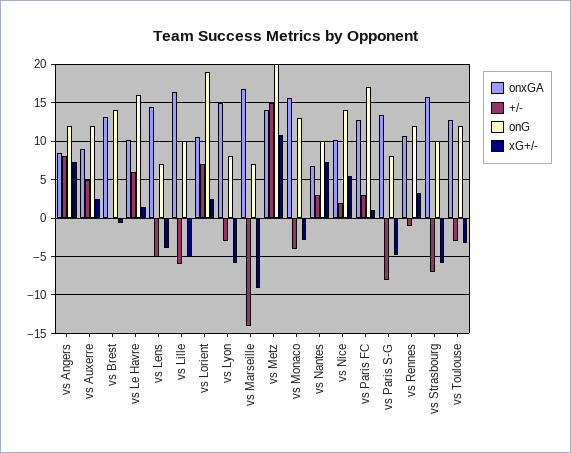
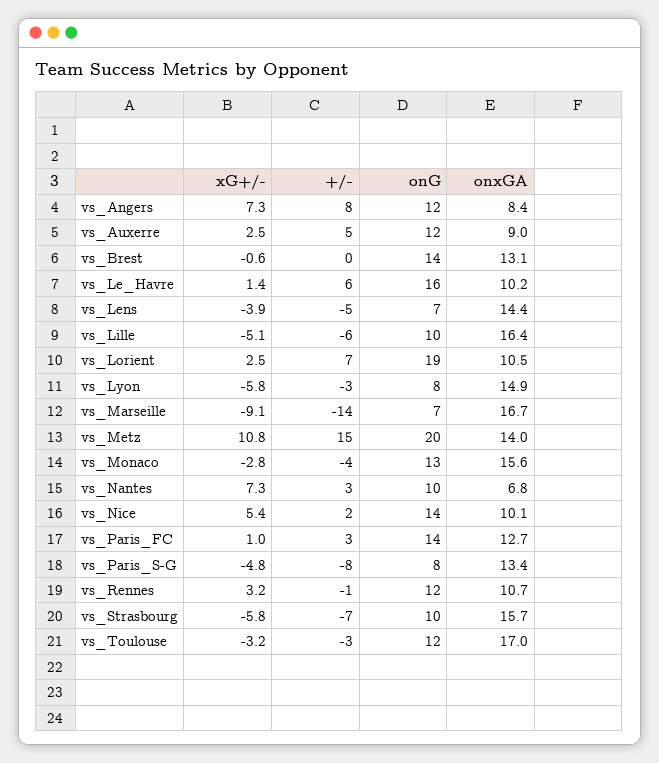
onG, vs Paris FC: 17 -> 14
onxGA, vs Toulouse: 13 -> 17

